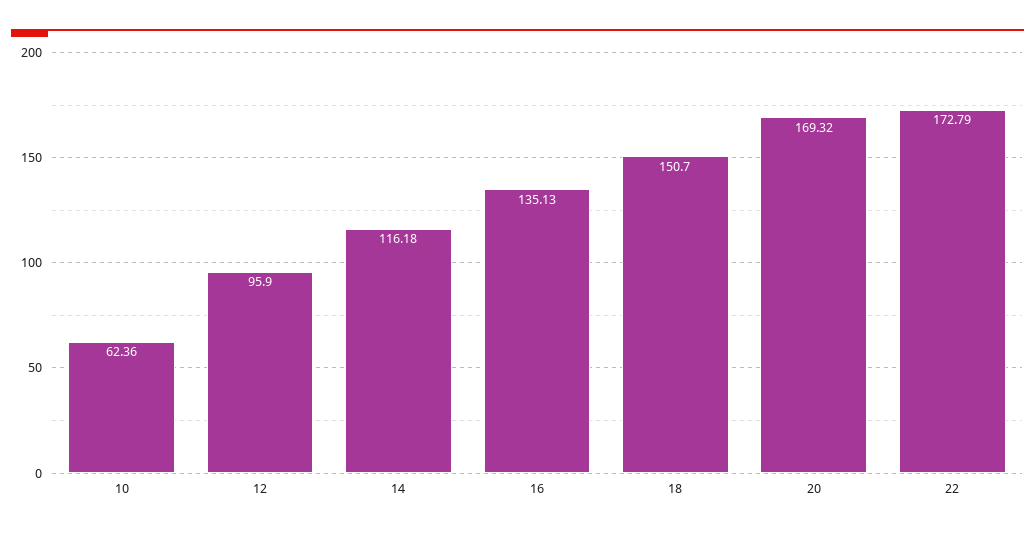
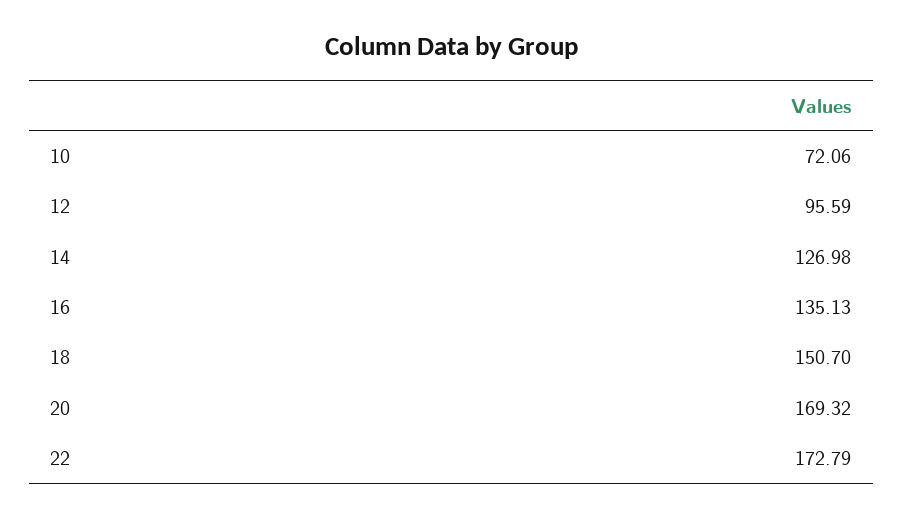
10: 62.36 -> 72.06
12: 95.9 -> 95.59
14: 116.18 -> 126.98

